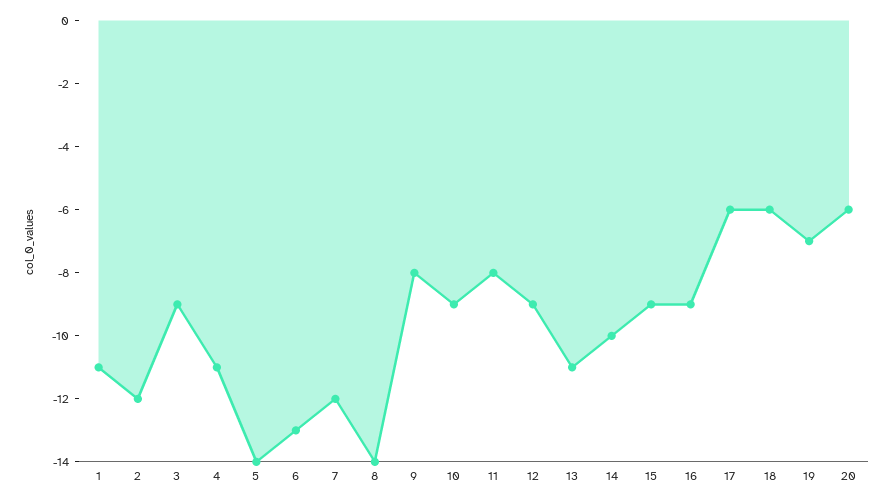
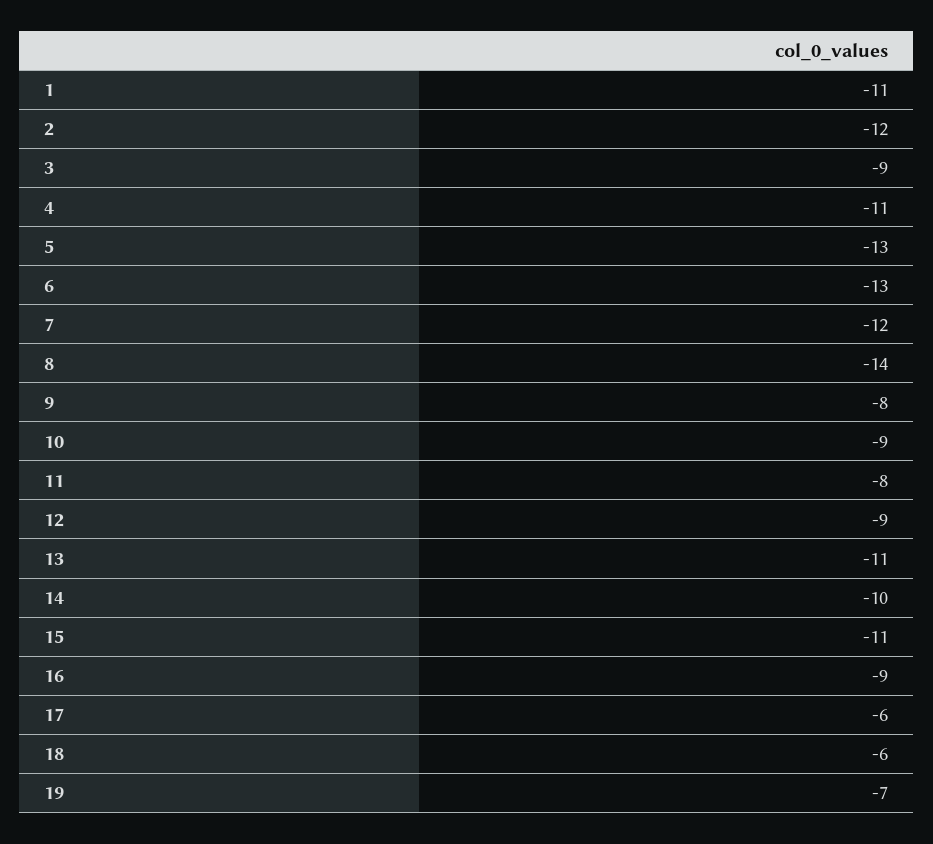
5: -14 -> -13
15: -9 -> -11
20: -6 -> none

